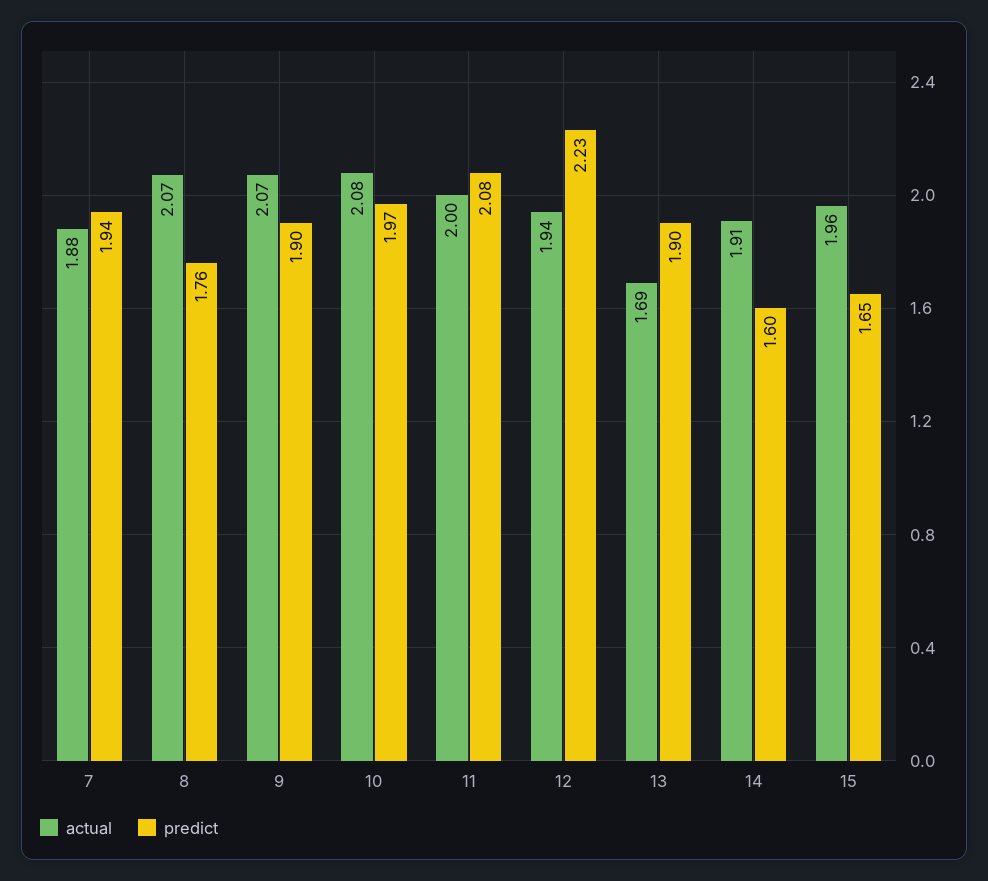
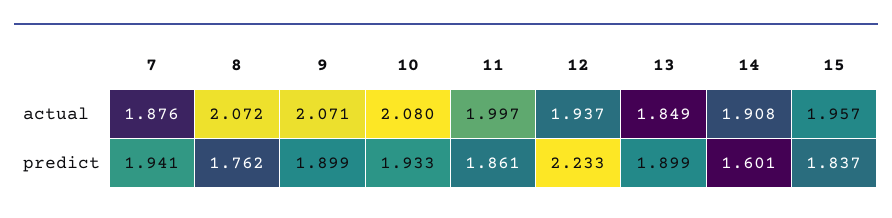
predict, 10: 1.97 -> 1.933
predict, 11: 2.08 -> 1.861
actual, 13: 1.69 -> 1.849
predict, 15: 1.65 -> 1.837

